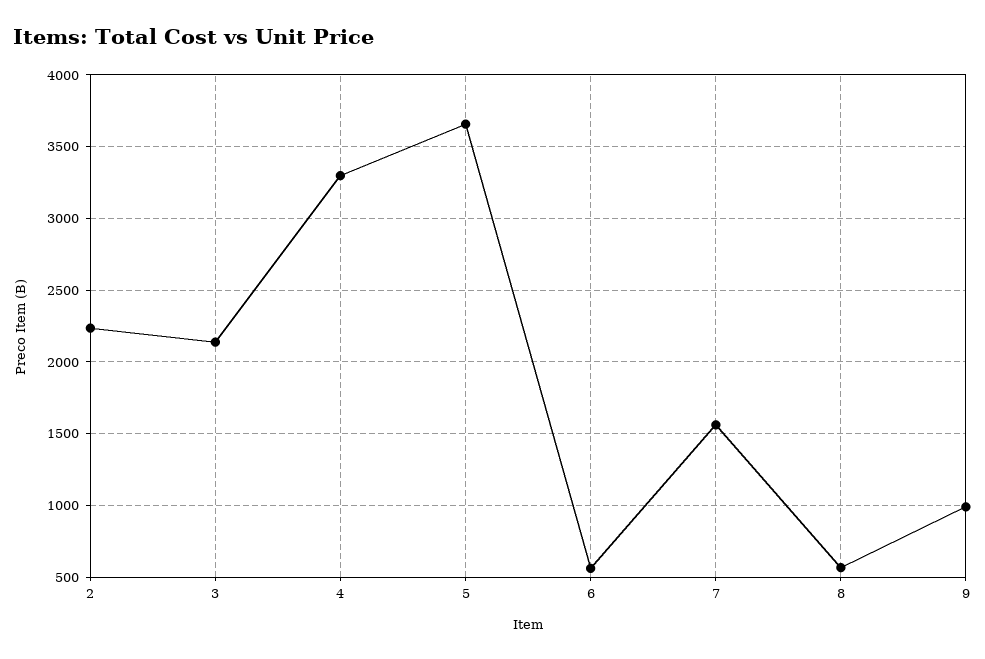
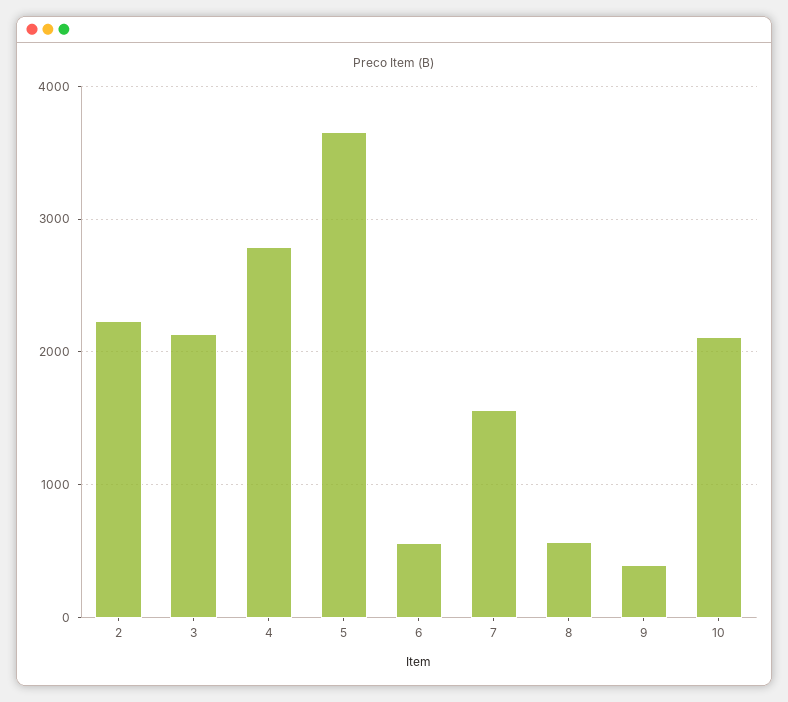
4: 3300 -> 2800
9: 1000 -> 400
10: none -> 2100

